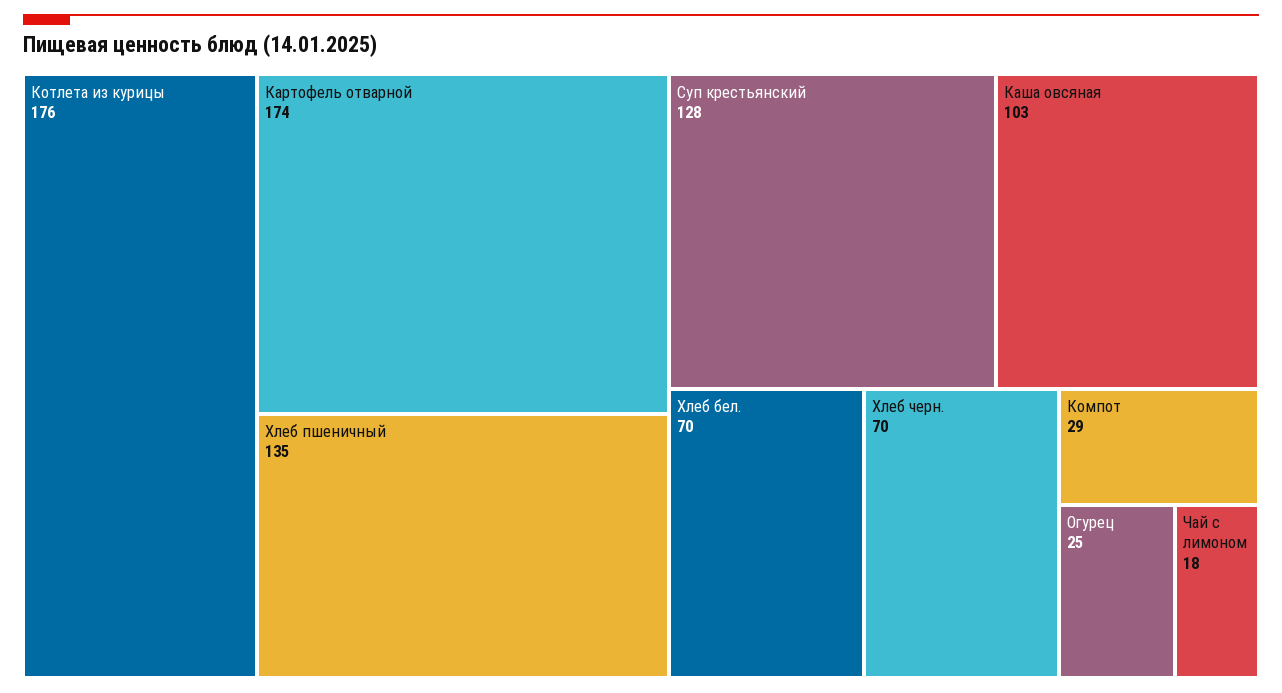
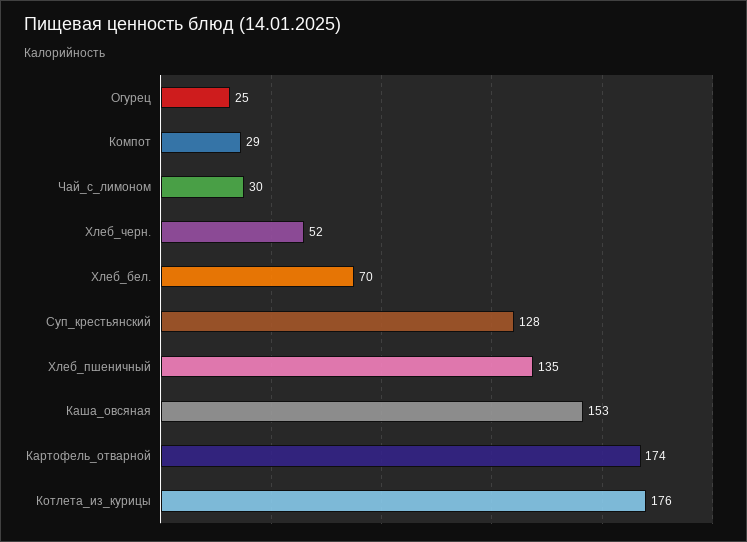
Каша овсяная: 103 -> 153
Хлеб черн.: 70 -> 52
Чай с лимоном: 18 -> 30

